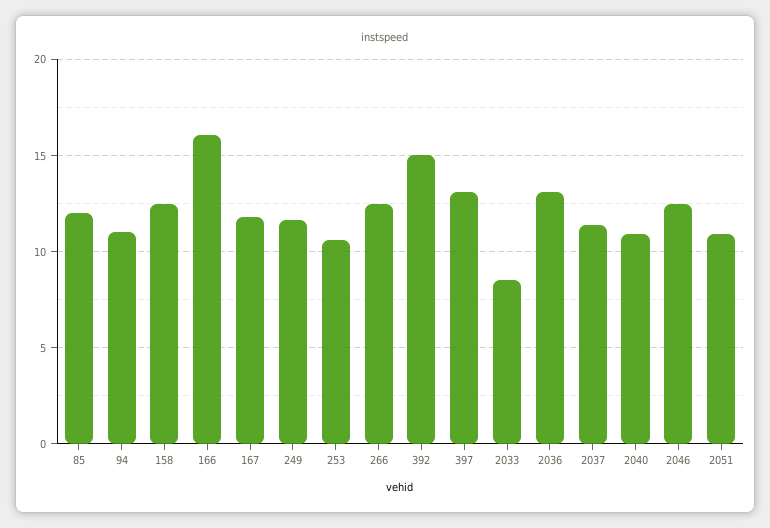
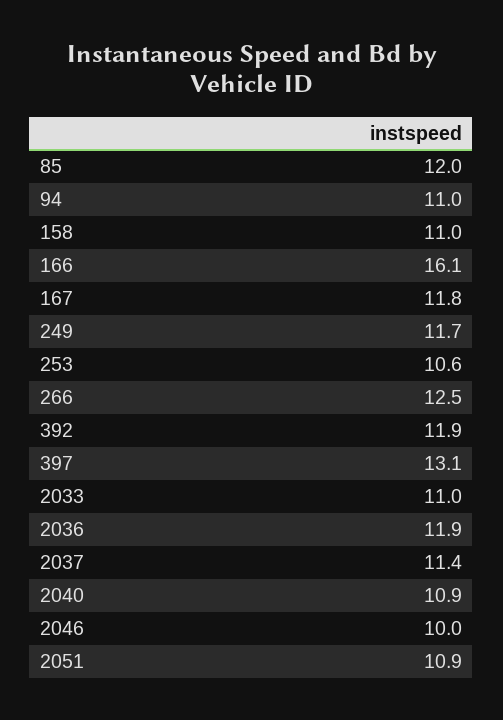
158: 12.5 -> 11
392: 15 -> 11.9
2033: 8.5 -> 11
2036: 13 -> 11.9
2046: 12.5 -> 10

